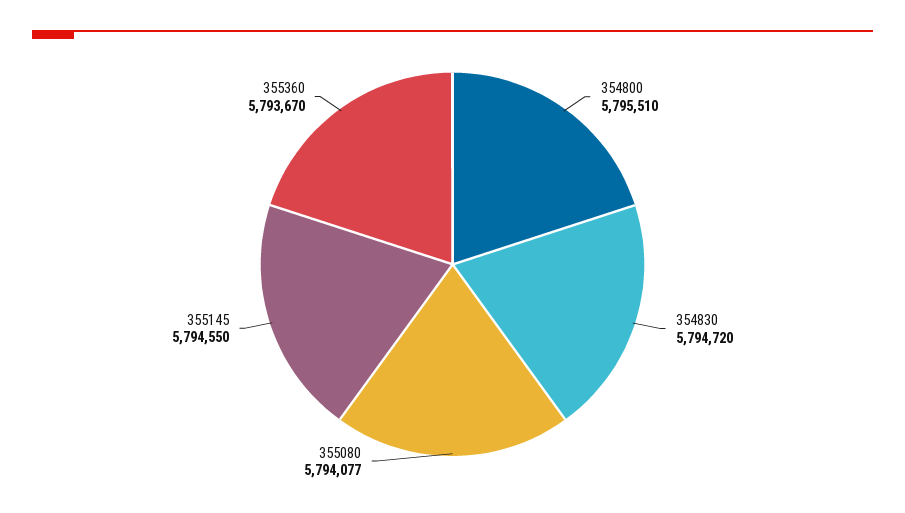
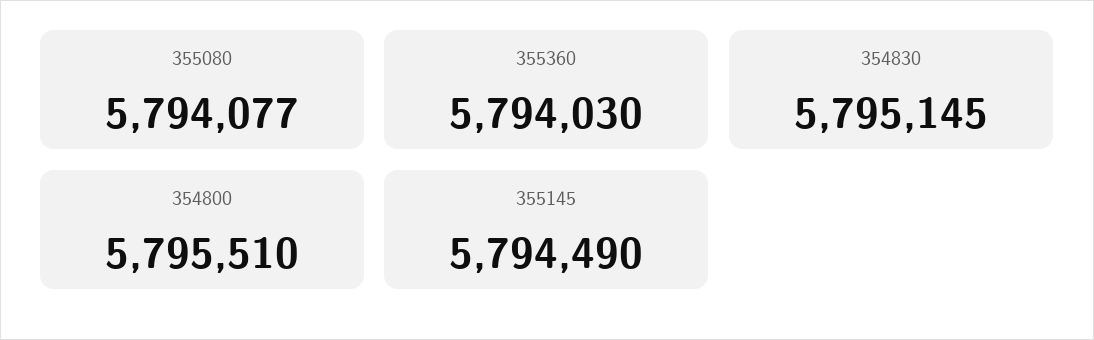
354830: 5794720 -> 5795145
355145: 5794550 -> 5794490
355360: 5793670 -> 5794030

